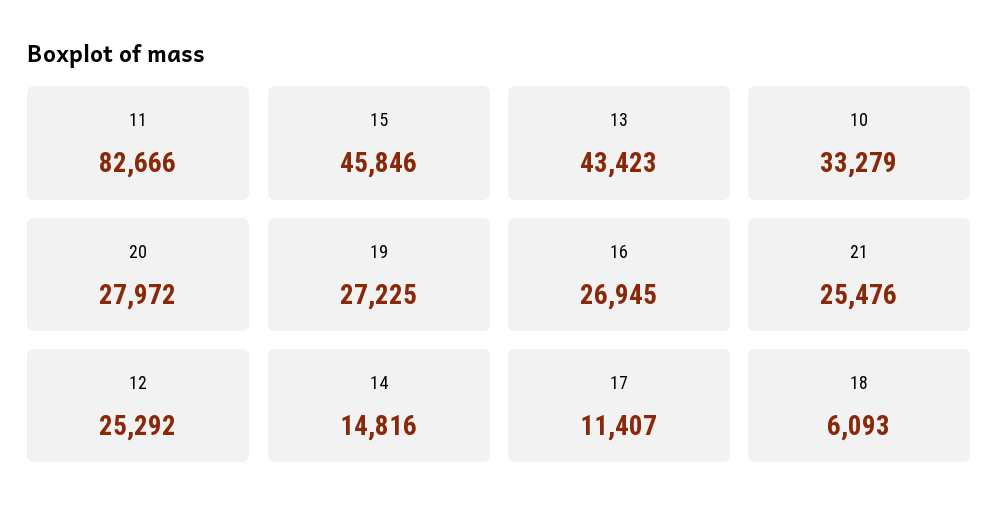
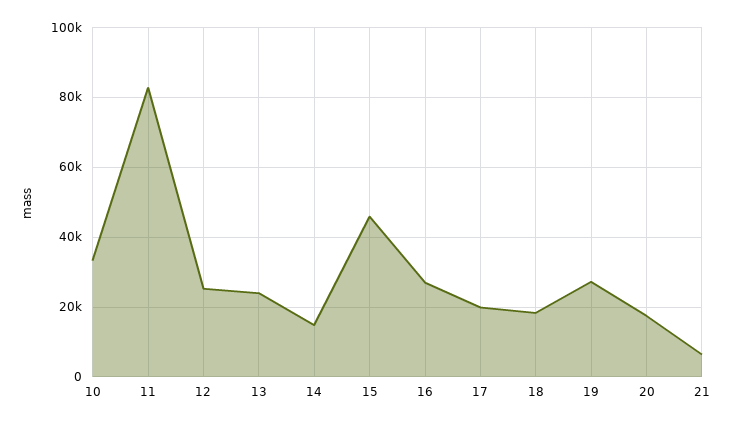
13: 43423 -> 24000
20: 27972 -> 18000
21: 25476 -> 6000
17: 11407 -> 20000
18: 6093 -> 18000

